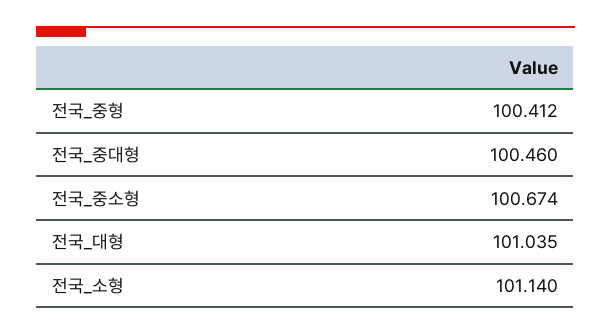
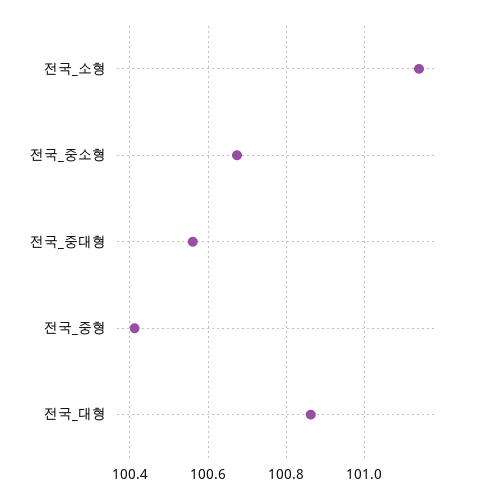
전국_중대형: 100.46 -> 100.56
전국_대형: 101.035 -> 100.86

